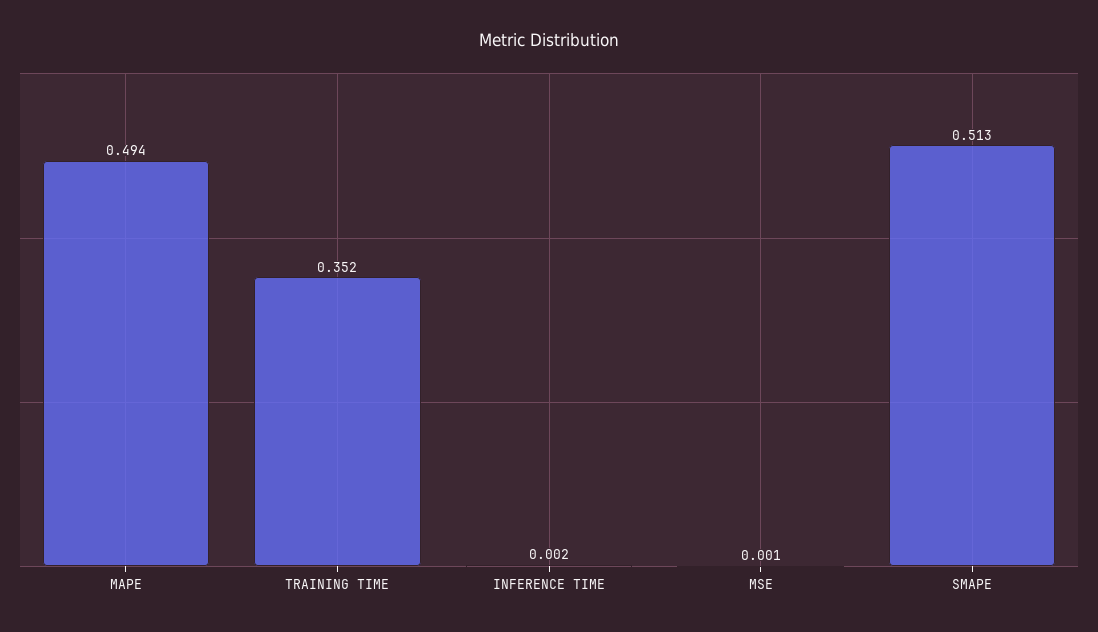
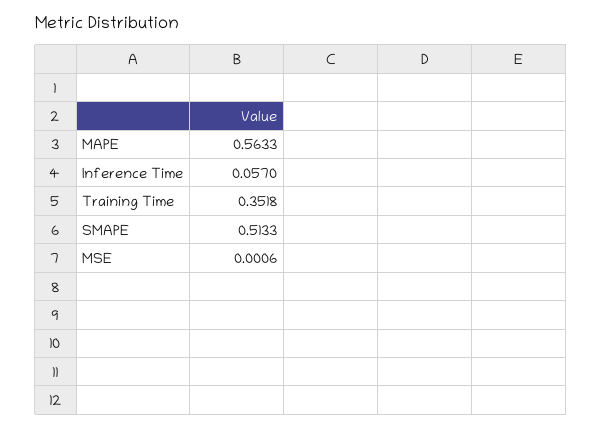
MAPE: 0.494 -> 0.5633
INFERENCE TIME: 0.002 -> 0.057

